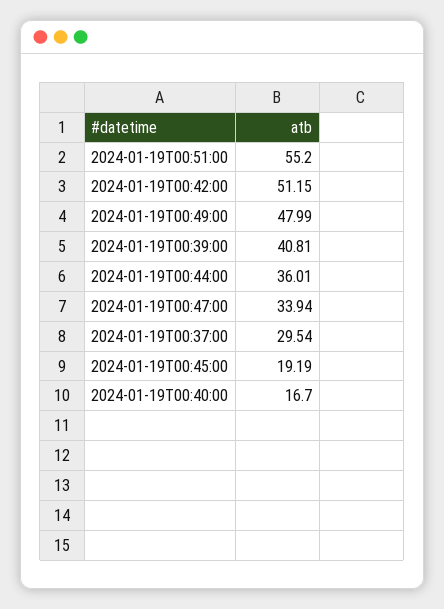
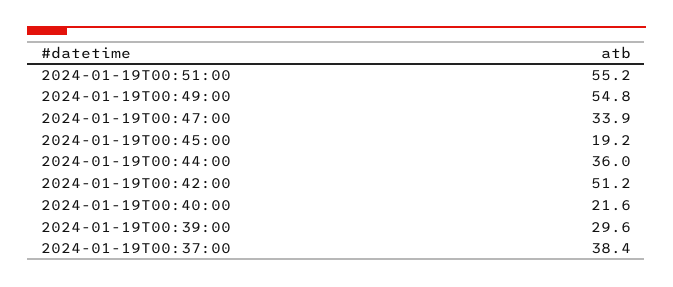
2024-01-19T00:49:00: 47.99 -> 54.8
2024-01-19T00:39:00: 40.81 -> 29.6
2024-01-19T00:37:00: 29.54 -> 38.4
2024-01-19T00:40:00: 16.7 -> 21.6

